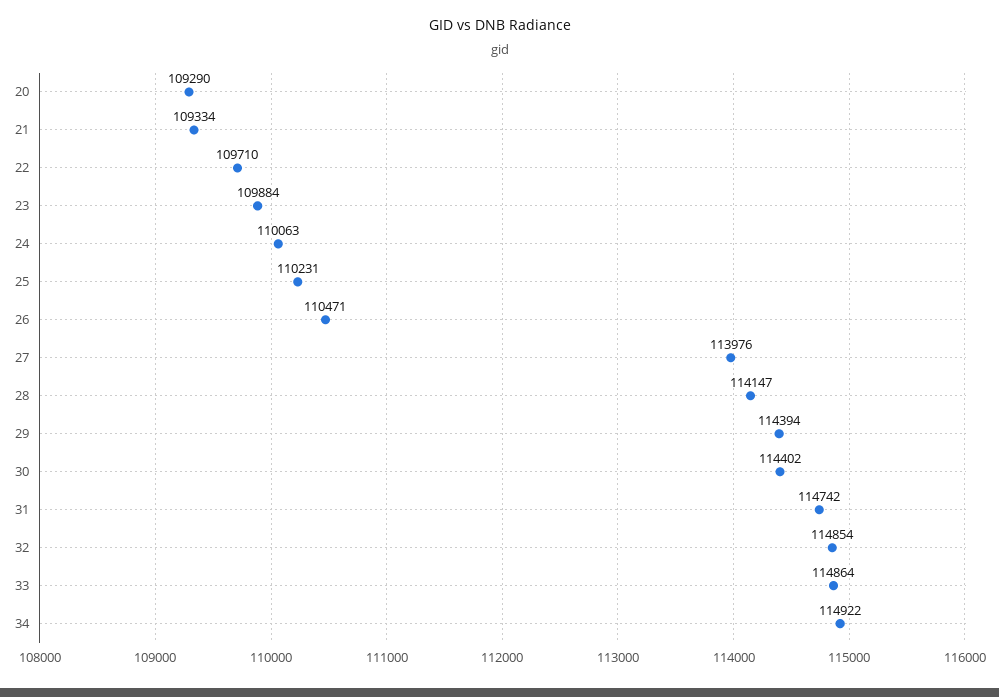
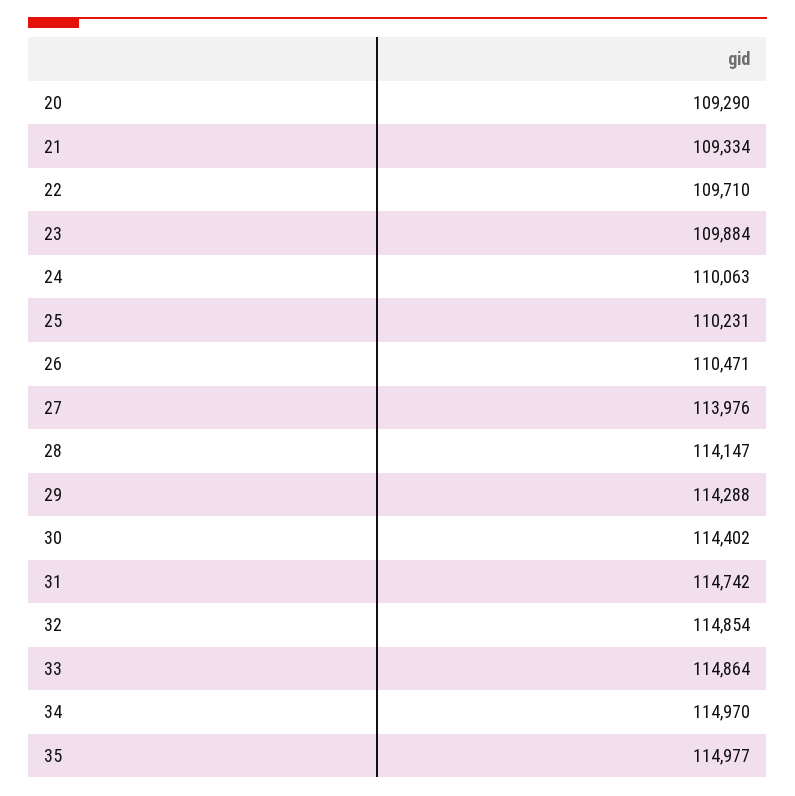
29: 114394 -> 114288
34: 114922 -> 114970
35: none -> 114977

